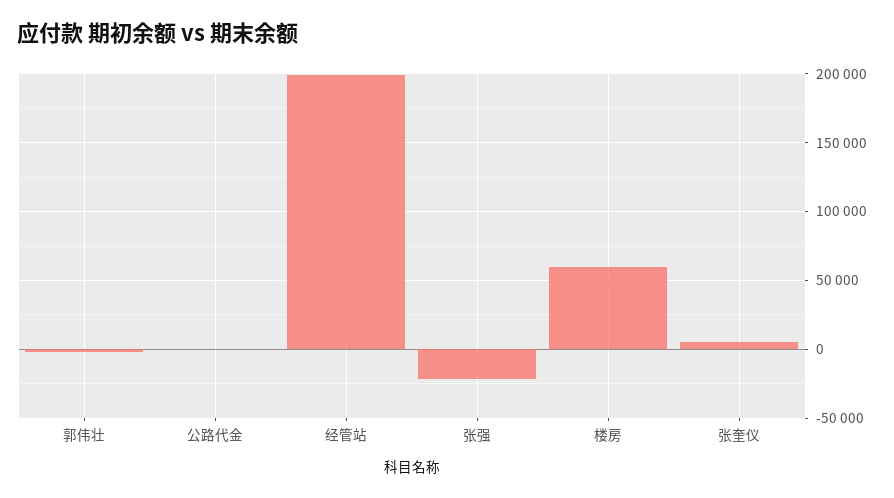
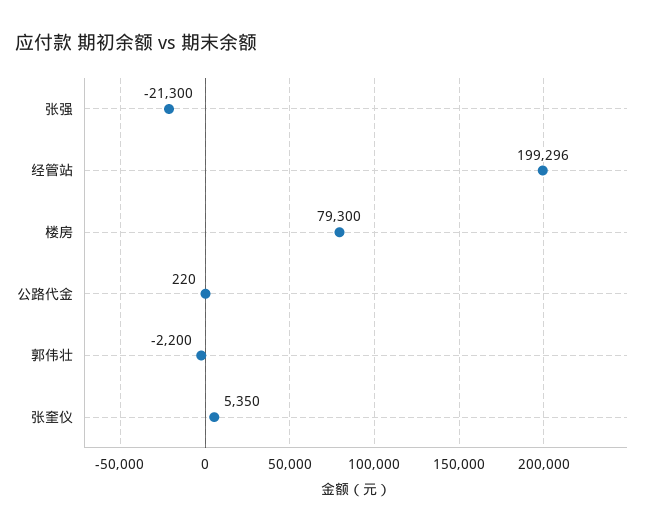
楼房: 60000 -> 79300

